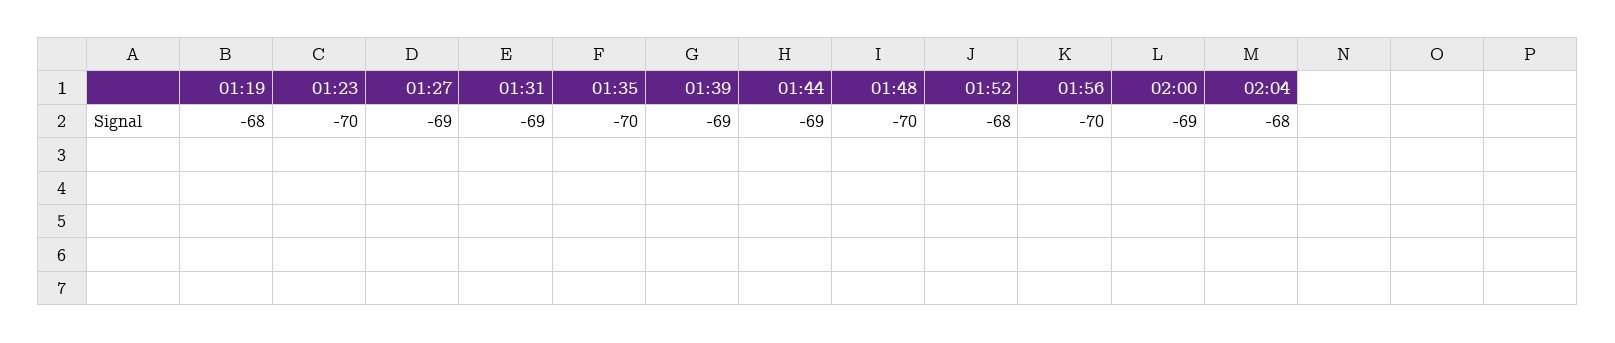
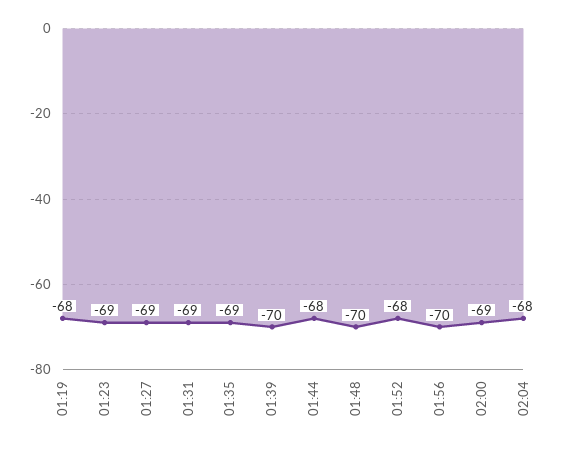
01:23: -70 -> -69
01:35: -70 -> -69
01:39: -69 -> -70
01:44: -69 -> -68

